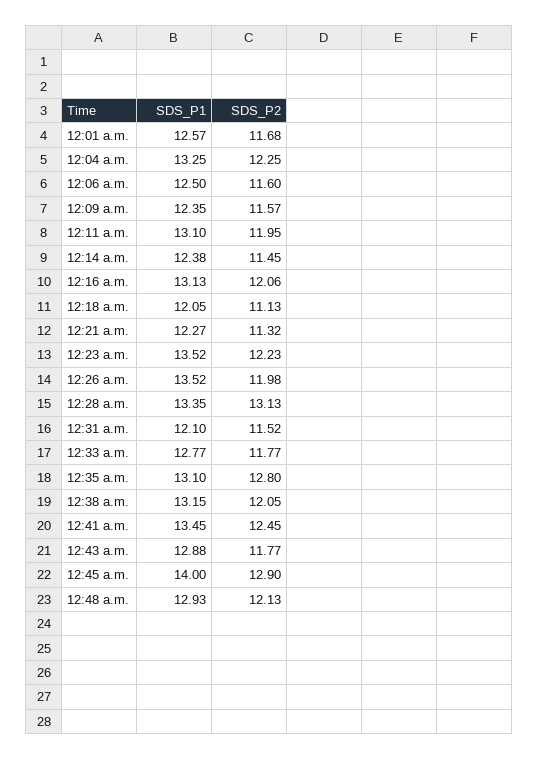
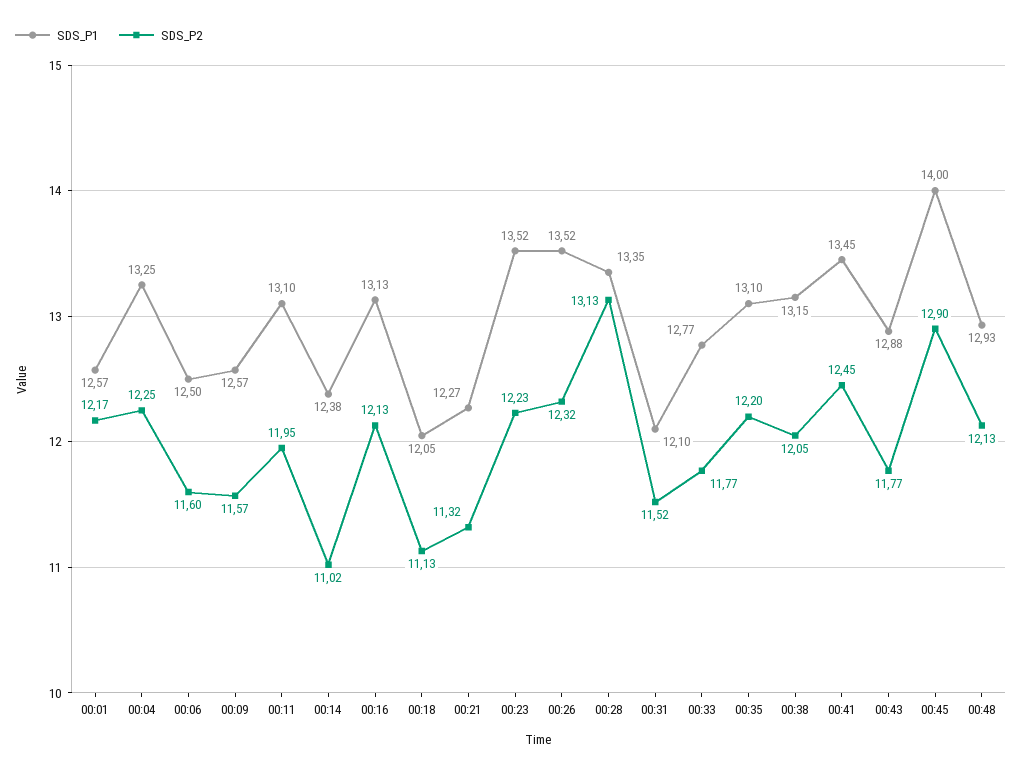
SDS_P2, 12:01 a.m.: 11.68 -> 12.17
SDS_P1, 12:09 a.m.: 12.35 -> 12.57
SDS_P2, 12:14 a.m.: 11.45 -> 11.02
SDS_P2, 12:16 a.m.: 12.06 -> 12.13
SDS_P2, 12:26 a.m.: 11.98 -> 12.32
SDS_P2, 12:35 a.m.: 12.8 -> 12.2

